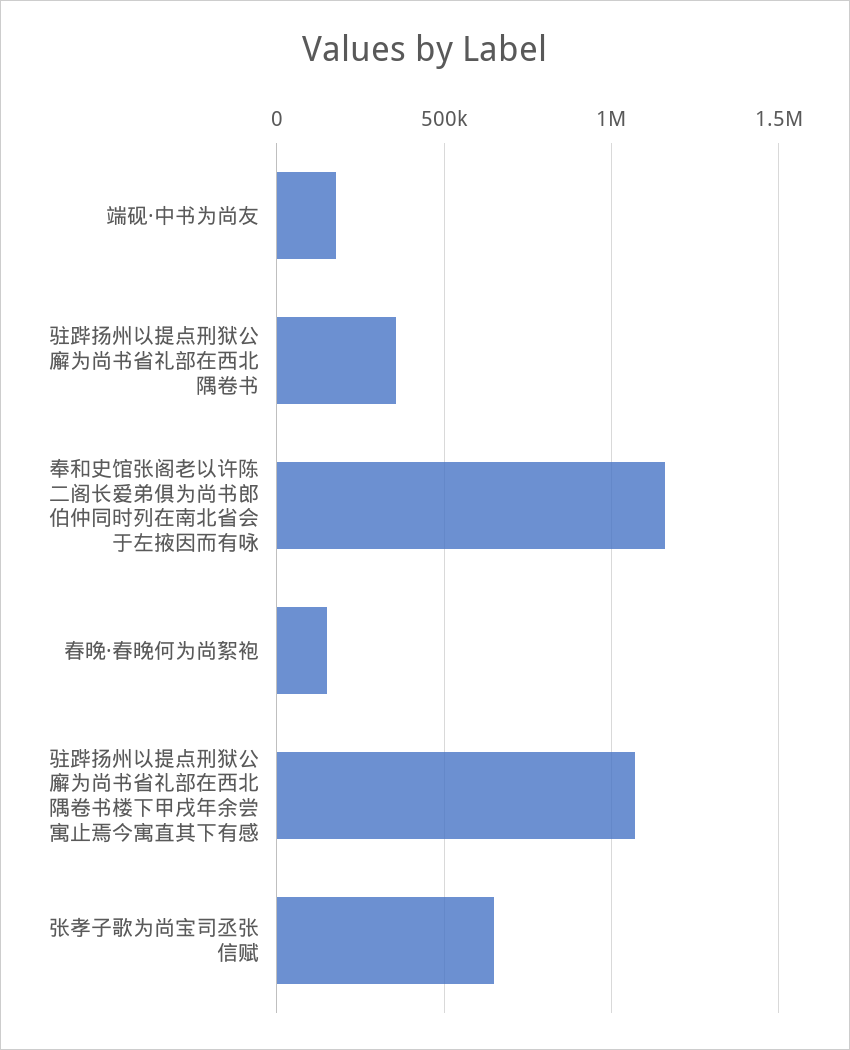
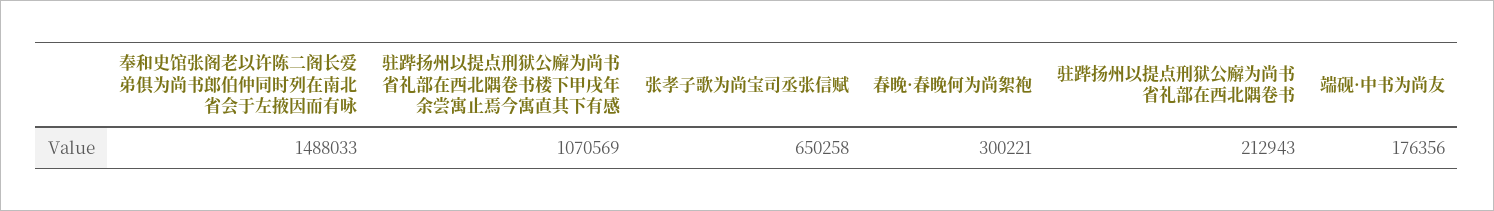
驻跸扬州以提点刑狱公廨为尚书省礼部在西北隅卷书: 350000 -> 212943
奉和史馆张阁老以许陈二阁长爱弟俱为尚书郎伯仲同时列在南北省会于左掖因而有咏: 1150000 -> 1488033
春晚·春晚何为尚絮袍: 150000 -> 300221

